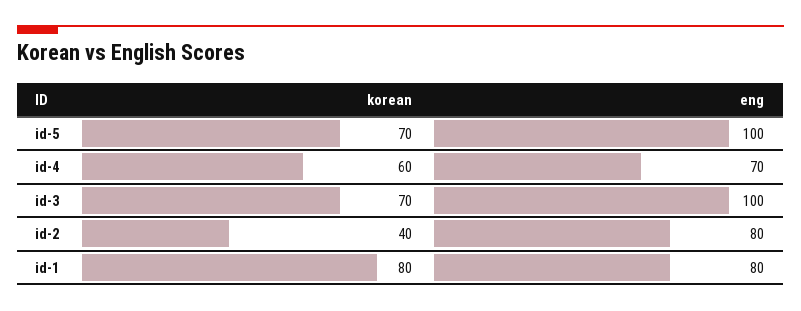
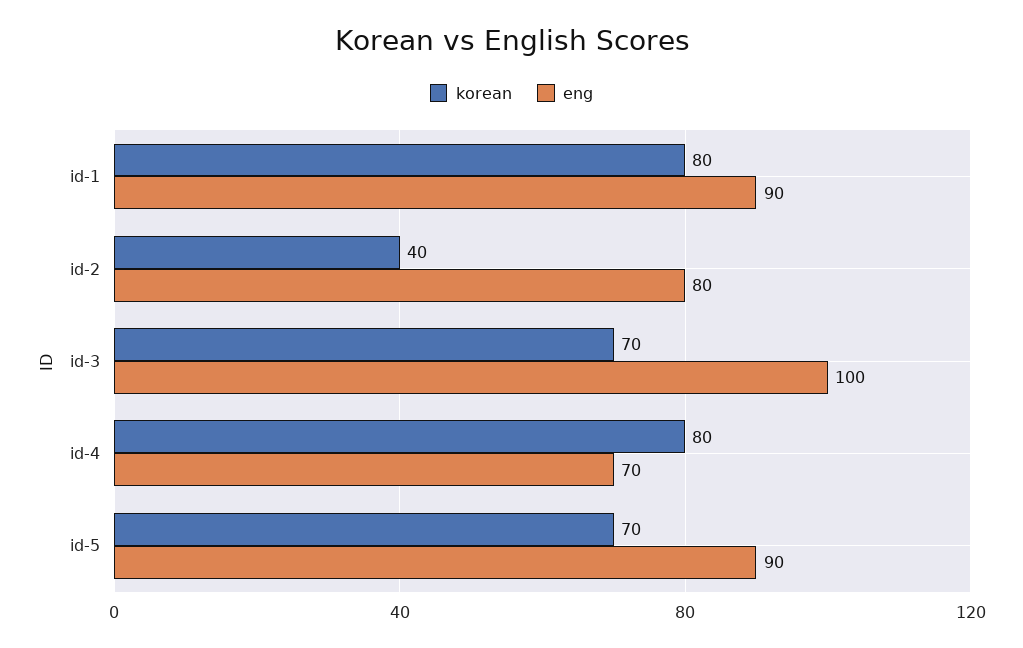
eng, id-5: 100 -> 90
korean, id-4: 60 -> 80
eng, id-1: 80 -> 90

